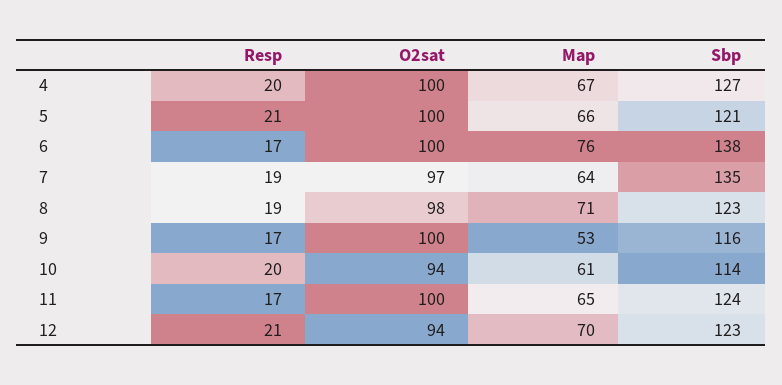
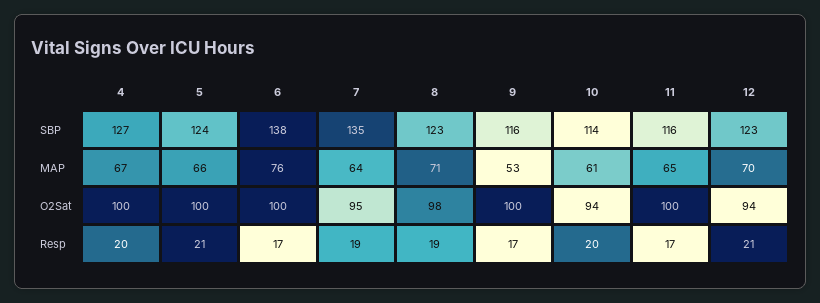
Sbp, 5: 121 -> 124
O2sat, 7: 97 -> 95
Sbp, 11: 124 -> 116

